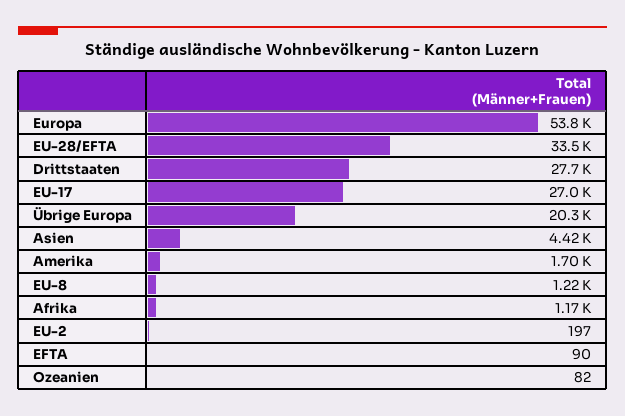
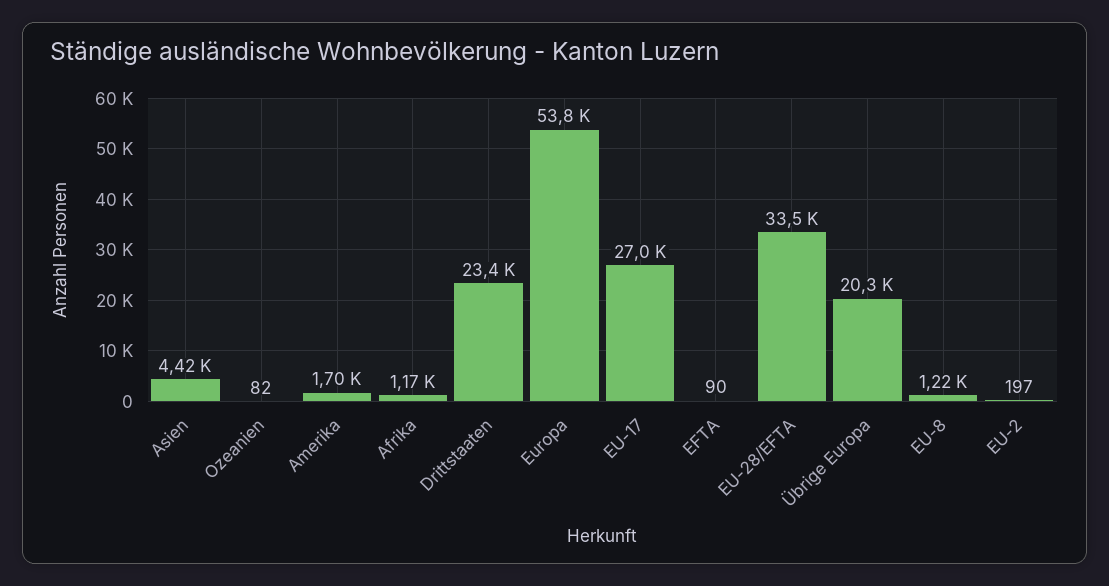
Drittstaaten: 27700 -> 23400

